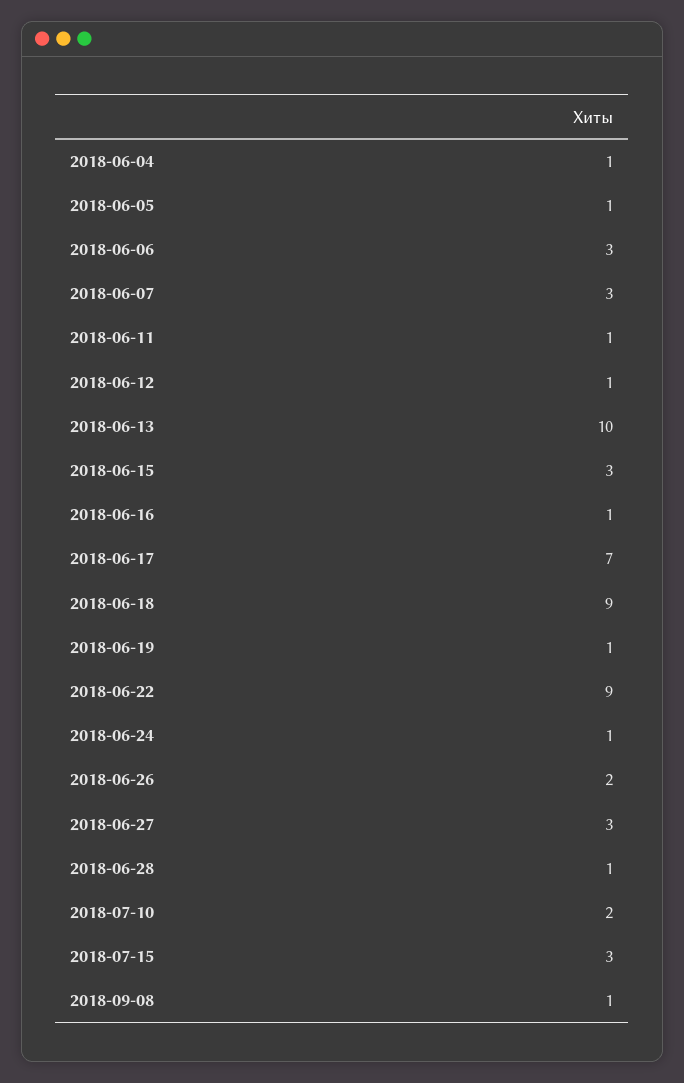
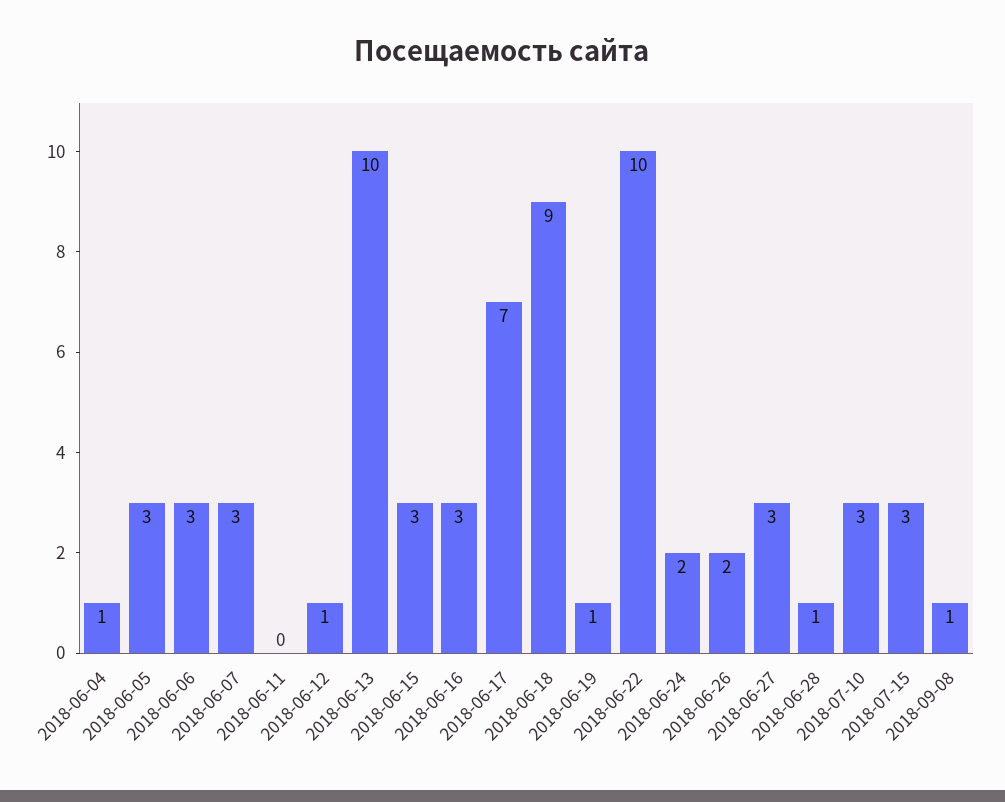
2018-06-05: 1 -> 3
2018-06-11: 1 -> 0
2018-06-16: 1 -> 3
2018-06-22: 9 -> 10
2018-06-24: 1 -> 2
2018-07-10: 2 -> 3

